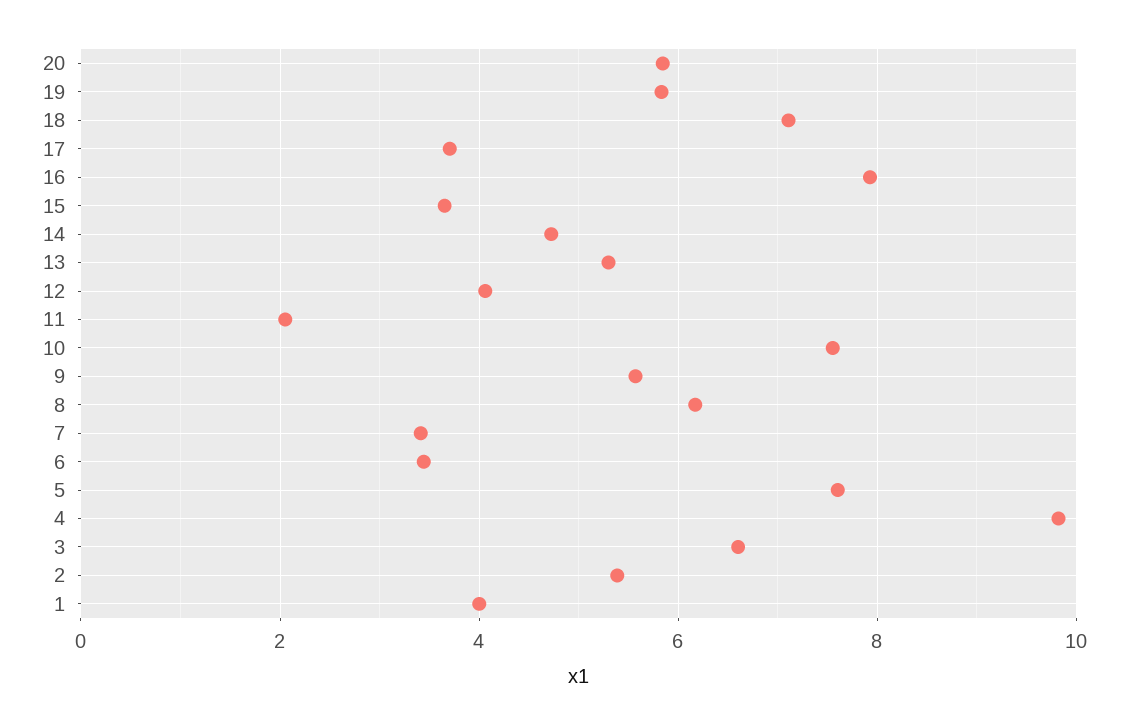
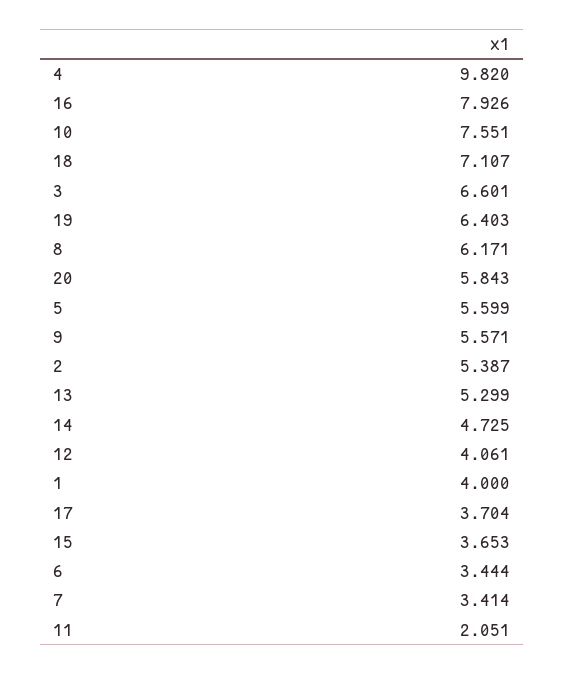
19: 5.8 -> 6.403
5: 7.6 -> 5.599

